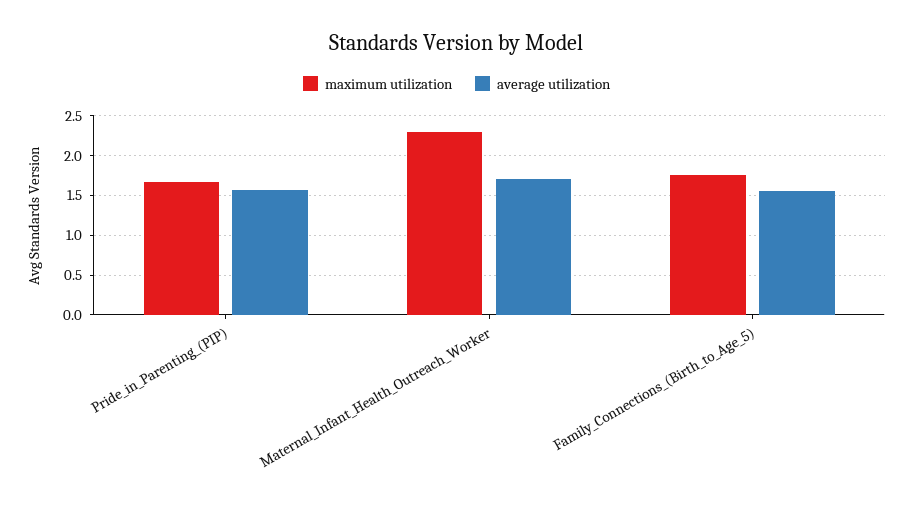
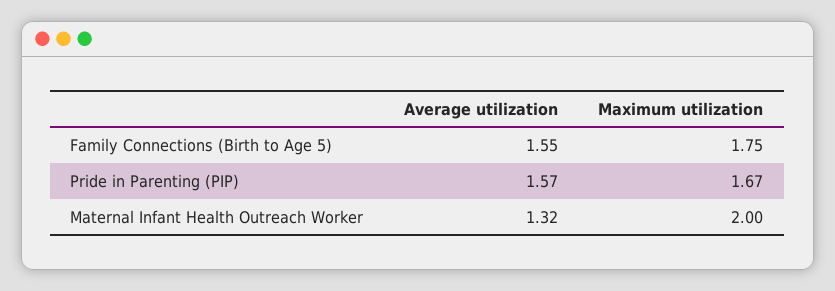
maximum utilization, Maternal_Infant_Health_Outreach_Worker: 2.3 -> 2
average utilization, Maternal_Infant_Health_Outreach_Worker: 1.7 -> 1.32

